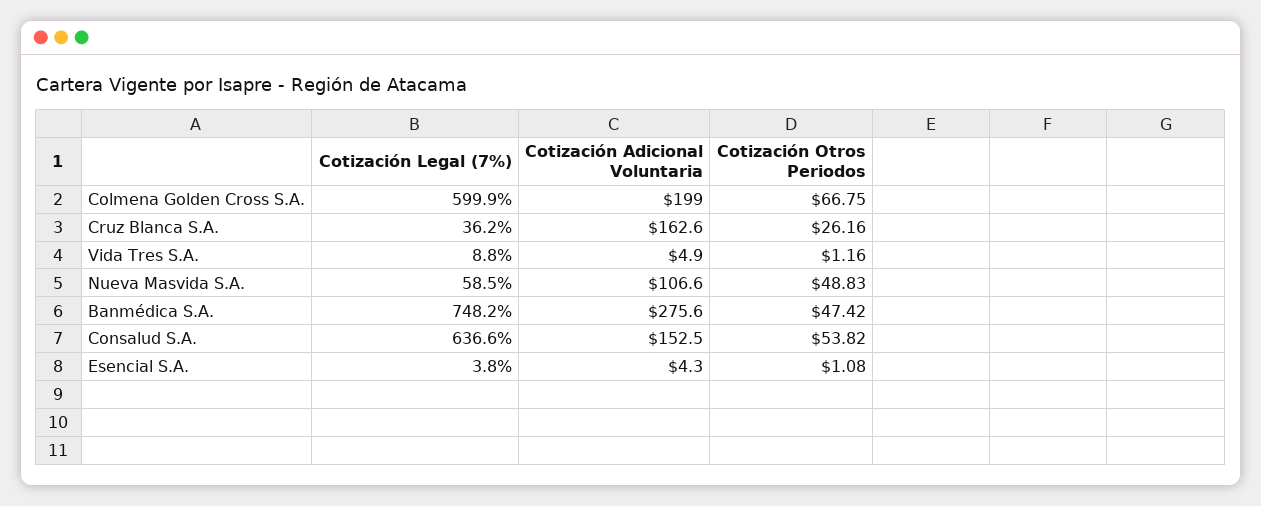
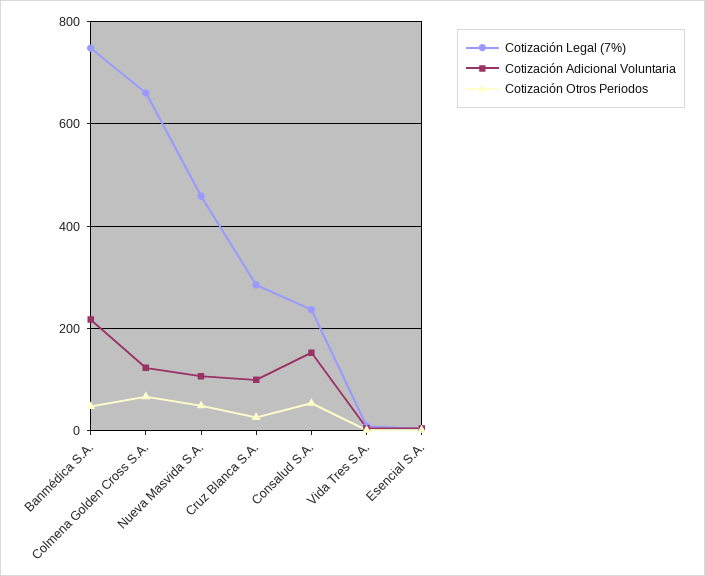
Cotización Legal (7%), Colmena Golden Cross S.A.: 599.9 -> 660
Cotización Adicional Voluntaria, Colmena Golden Cross S.A.: 199 -> 120
Cotización Legal (7%), Cruz Blanca S.A.: 36.2 -> 280
Cotización Adicional Voluntaria, Cruz Blanca S.A.: 162.6 -> 100
Cotización Legal (7%), Nueva Masvida S.A.: 58.5 -> 460
Cotización Adicional Voluntaria, Banmédica S.A.: 275.6 -> 220
Cotización Legal (7%), Consalud S.A.: 636.6 -> 240

